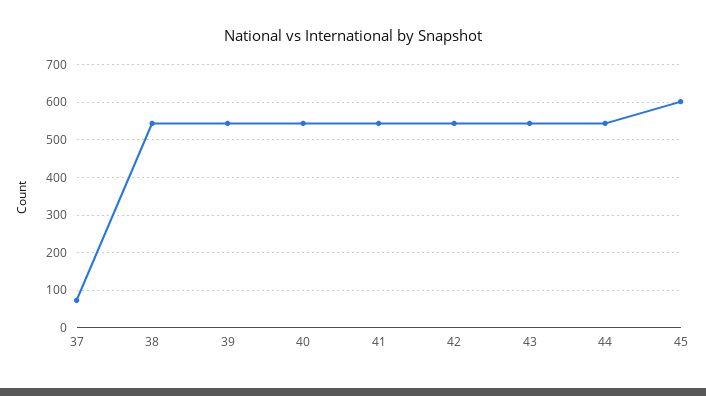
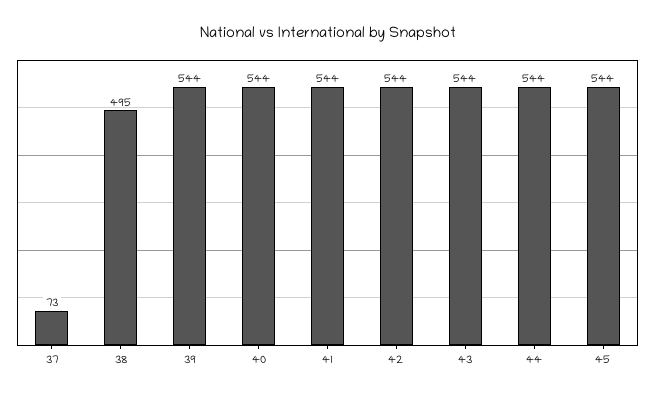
38: 540 -> 495
45: 600 -> 544

